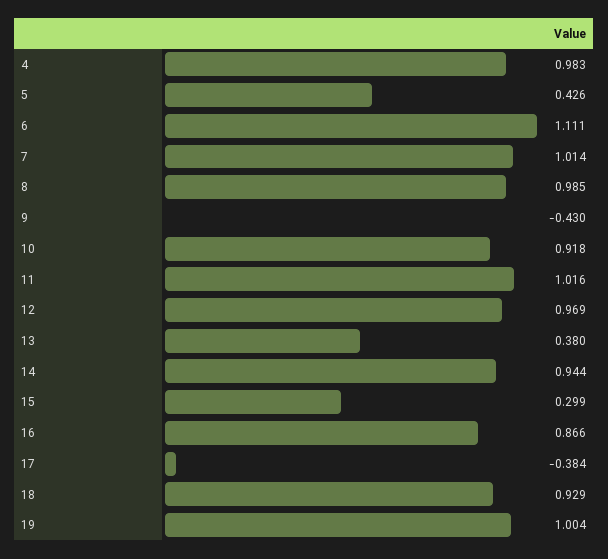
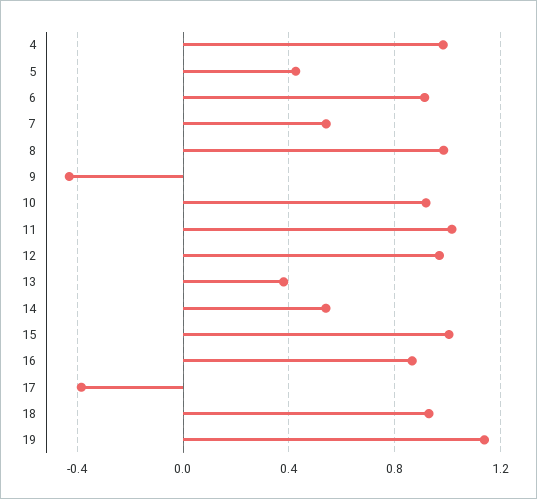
6: 1.111 -> 0.9
7: 1.014 -> 0.55
14: 0.944 -> 0.55
15: 0.299 -> 1
19: 1.004 -> 1.15

